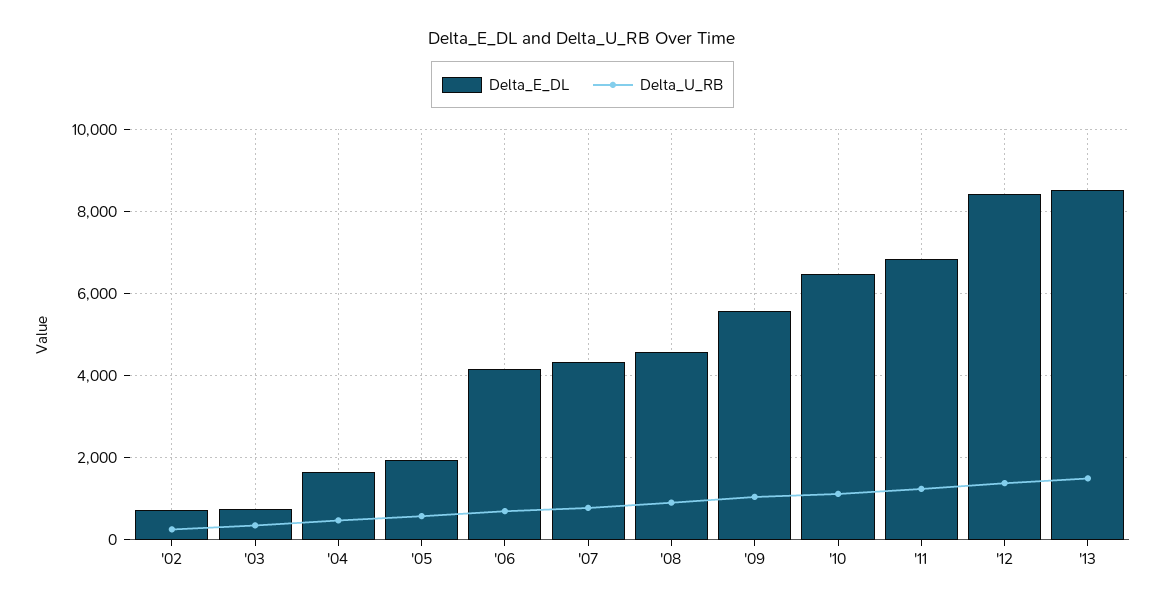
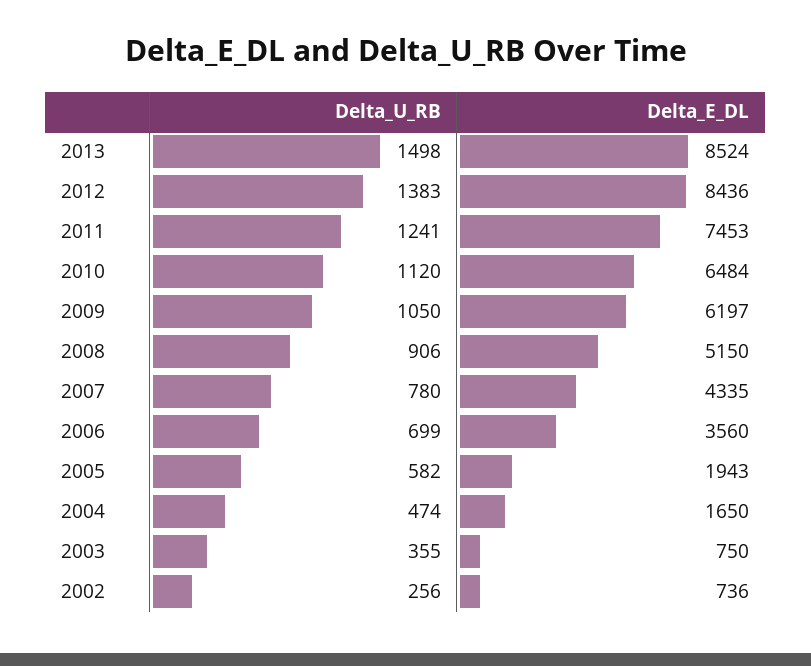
Delta_E_DL, '06: 4200 -> 3560
Delta_E_DL, '08: 4600 -> 5150
Delta_E_DL, '09: 5600 -> 6197
Delta_E_DL, '11: 6800 -> 7453

